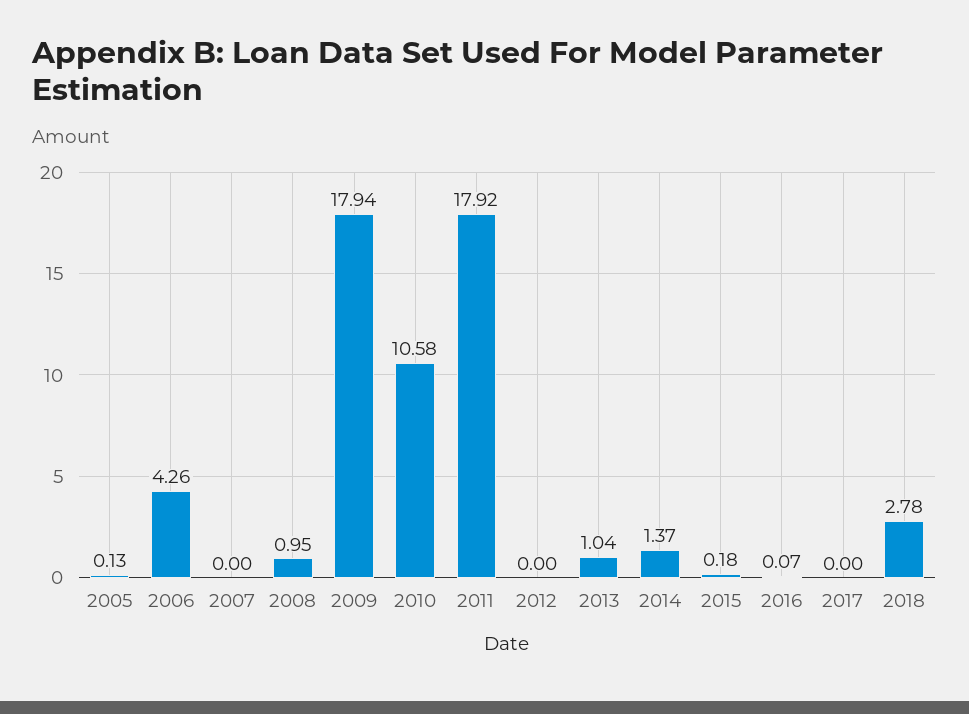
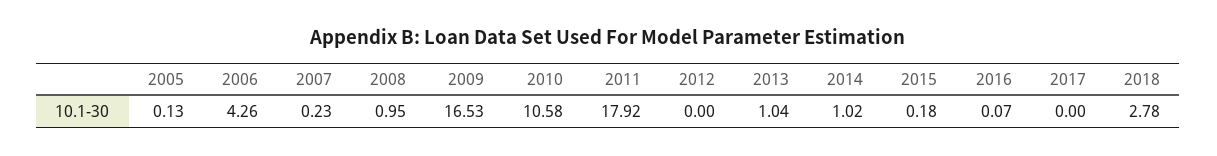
2007: 0 -> 0.23
2009: 17.94 -> 16.53
2014: 1.37 -> 1.02

